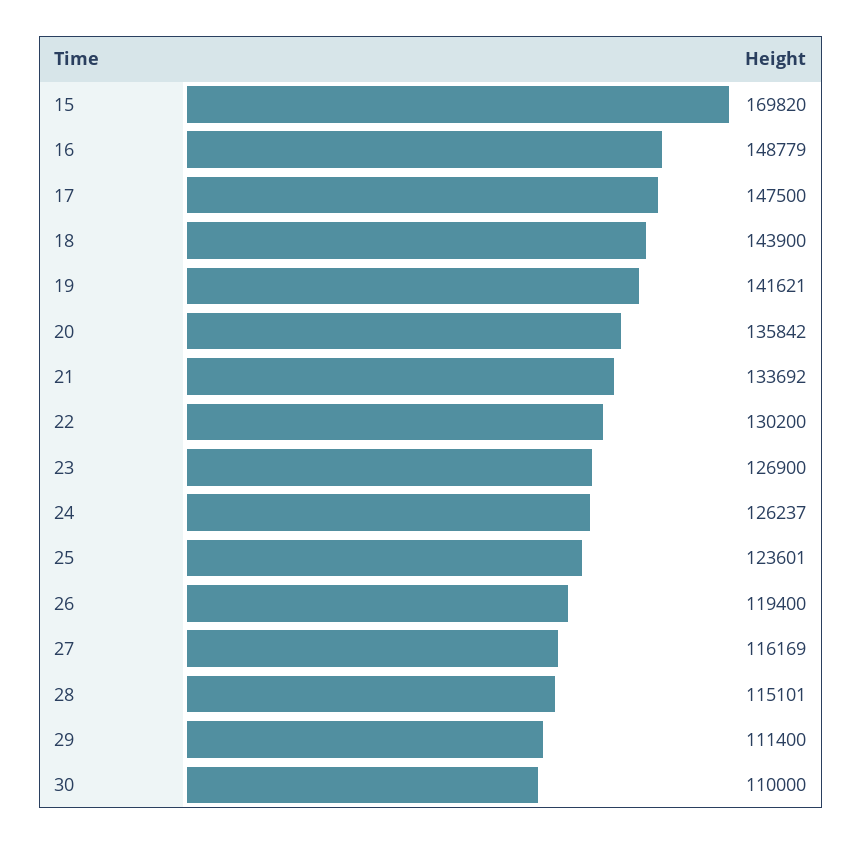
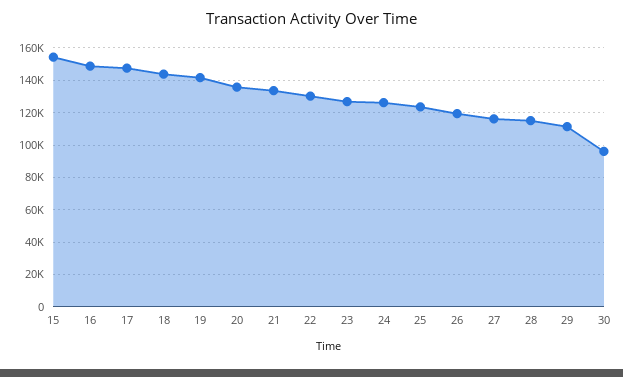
15: 169820 -> 155000
30: 110000 -> 95000

